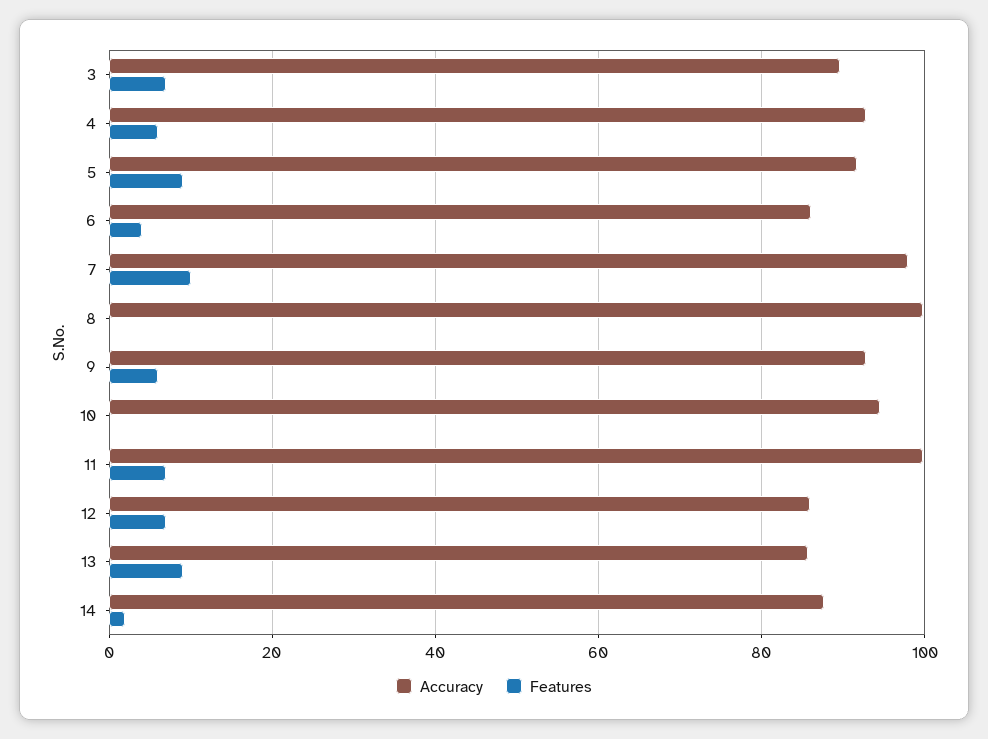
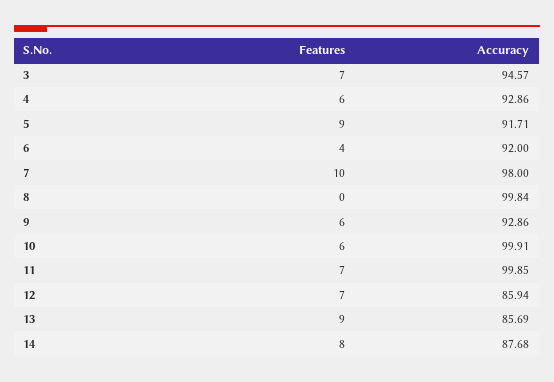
Accuracy, 3: 90 -> 94.57
Accuracy, 6: 86 -> 92
Accuracy, 10: 94 -> 99.91
Features, 10: 0 -> 6
Features, 14: 2 -> 8

